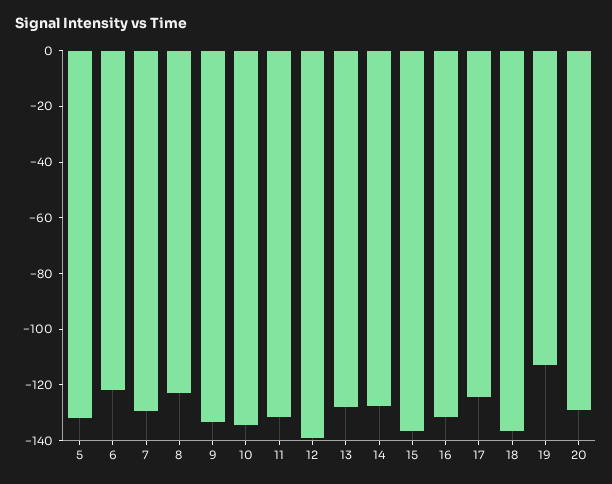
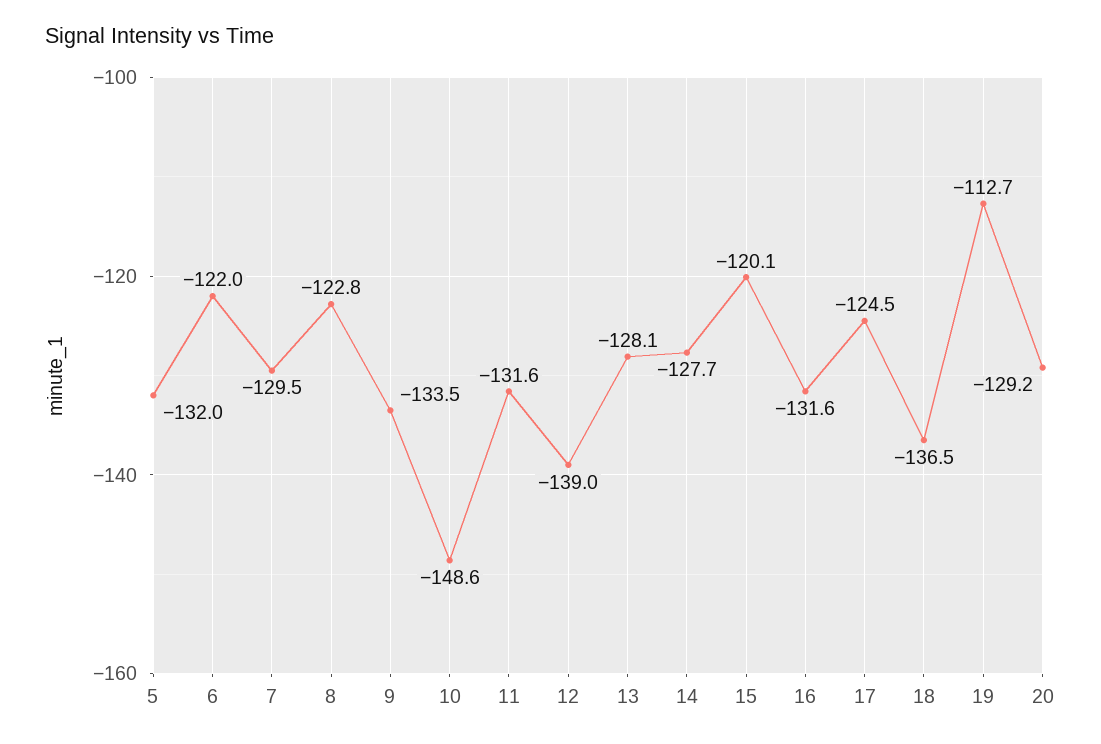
10: -135 -> -148.6
15: -135 -> -120.1

